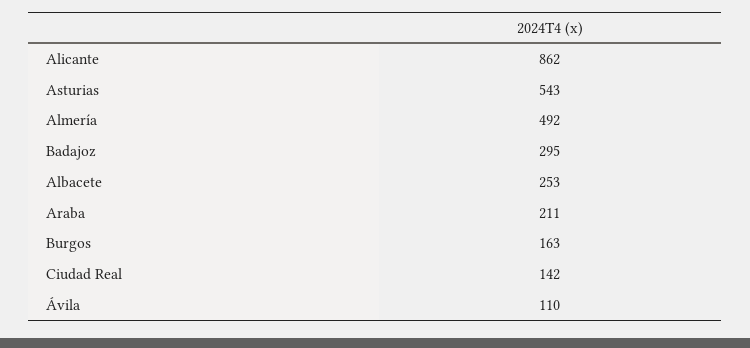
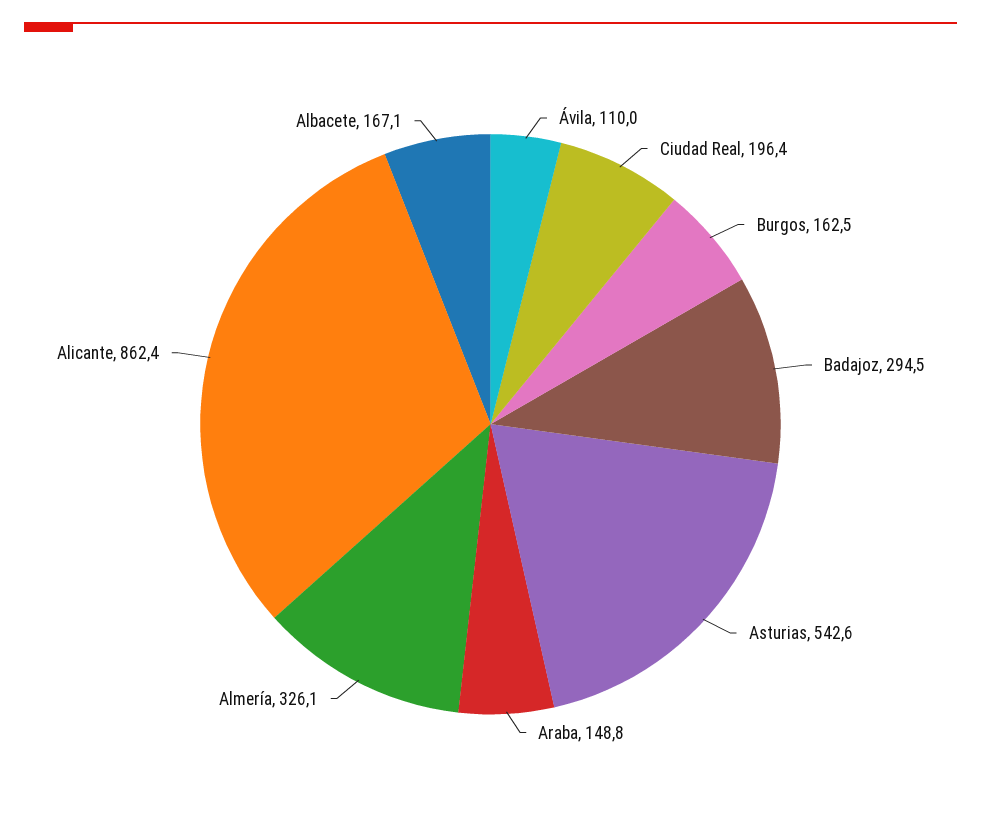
Almería: 492 -> 326.1
Albacete: 253 -> 167.1
Araba: 211 -> 148.8
Ciudad Real: 142 -> 196.4

